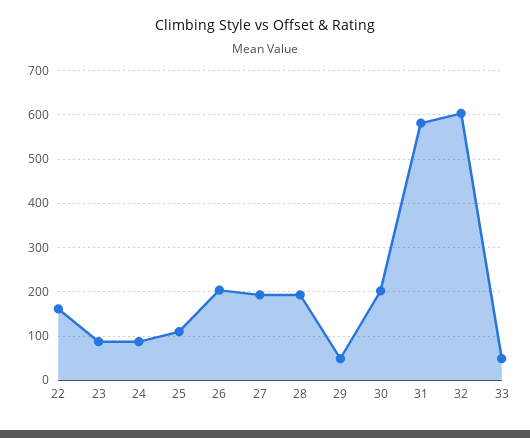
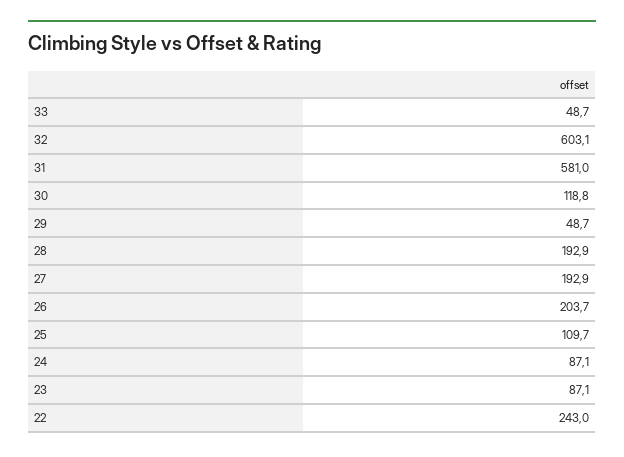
22: 160 -> 243
30: 200 -> 118.8

